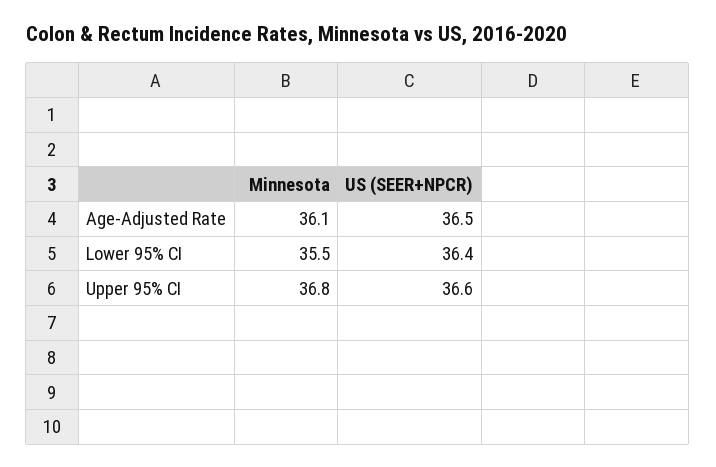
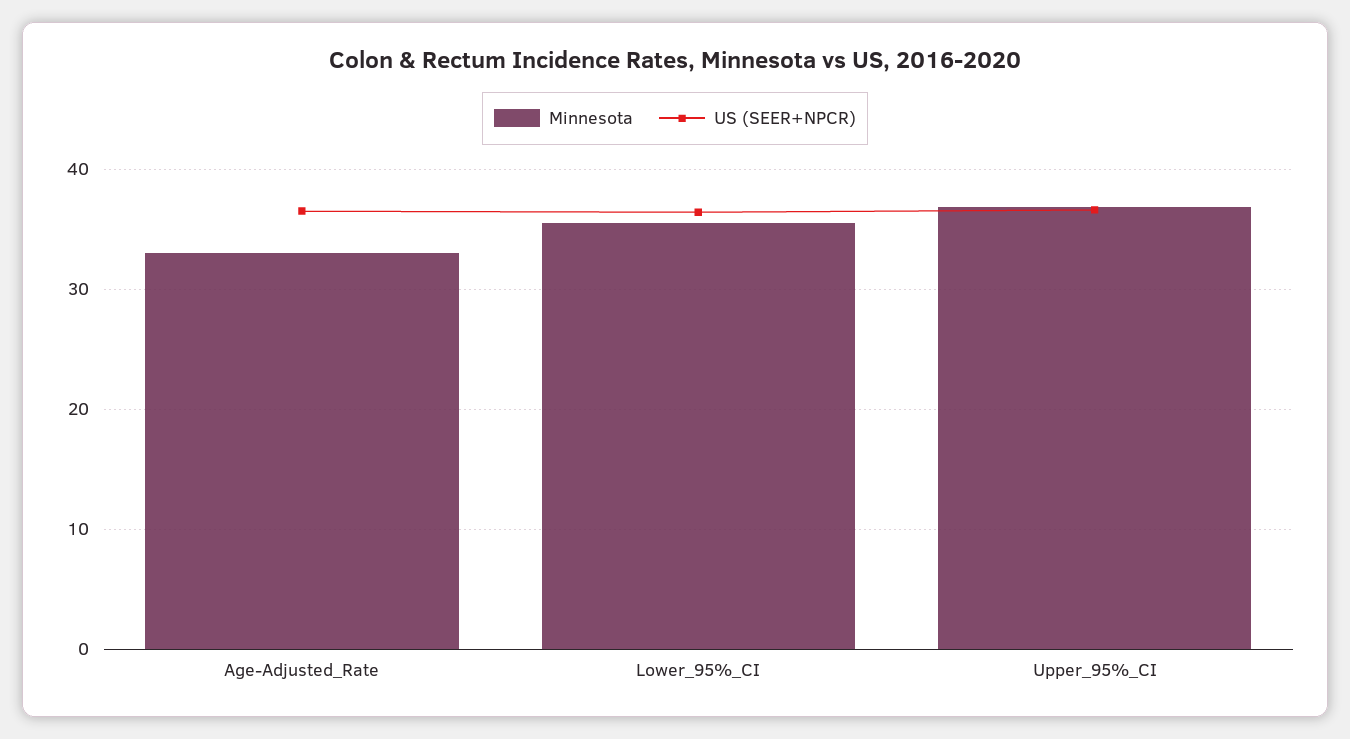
Minnesota, Age-Adjusted Rate: 36.1 -> 33

